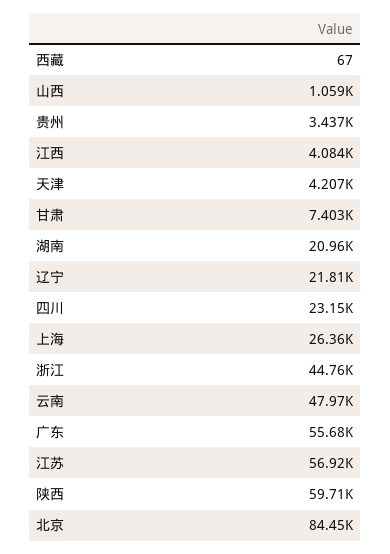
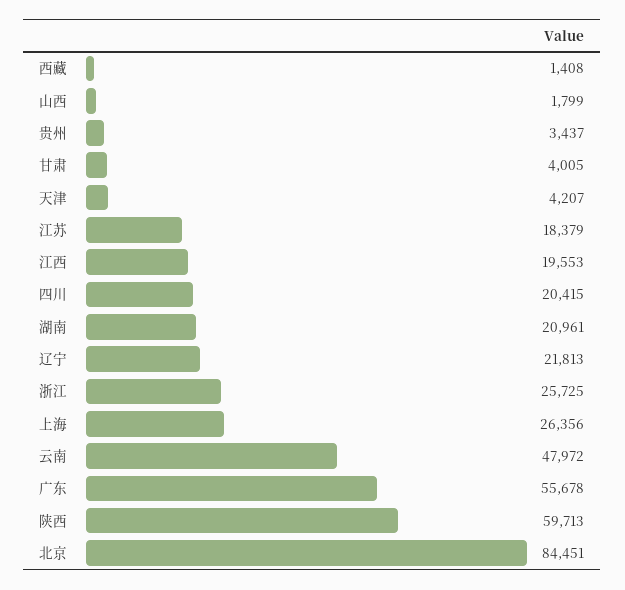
西藏: 67 -> 1408
山西: 1059 -> 1799
江西: 4084 -> 19553
甘肃: 7403 -> 4005
四川: 23150 -> 20415
浙江: 44760 -> 25725
江苏: 56920 -> 18379

